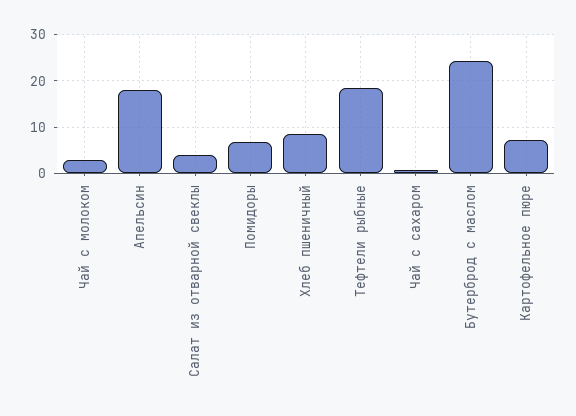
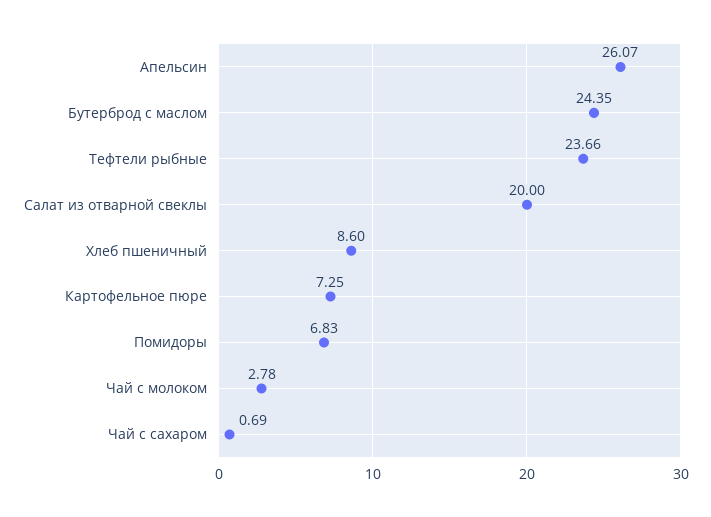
Апельсин: 18 -> 26.07
Салат из отварной свеклы: 4 -> 20
Тефтели рыбные: 18 -> 23.66

